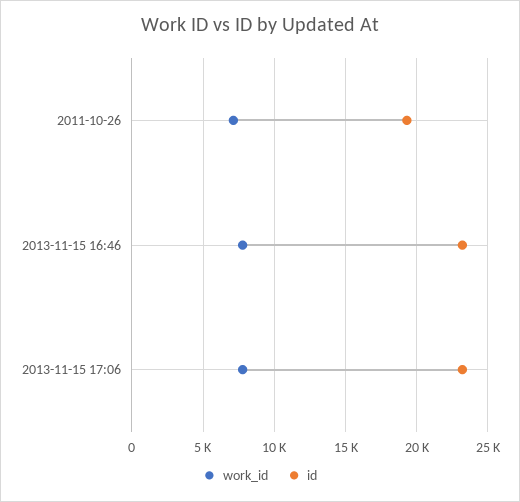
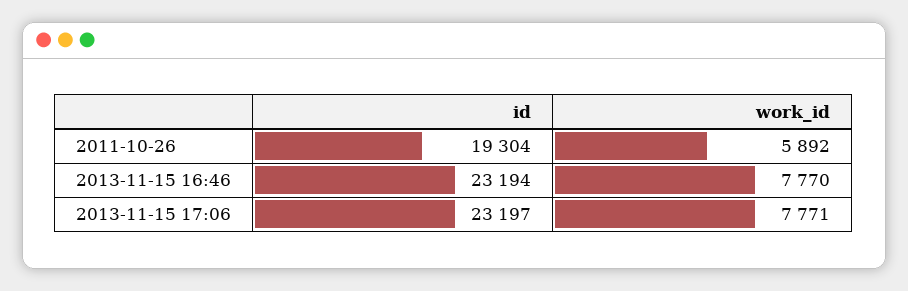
work_id, 2011-10-26: 7000 -> 5892

